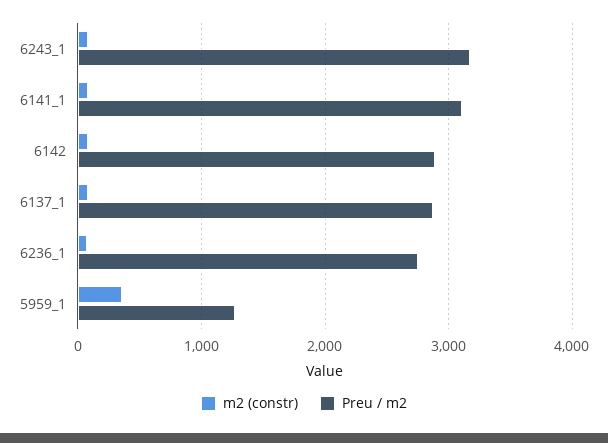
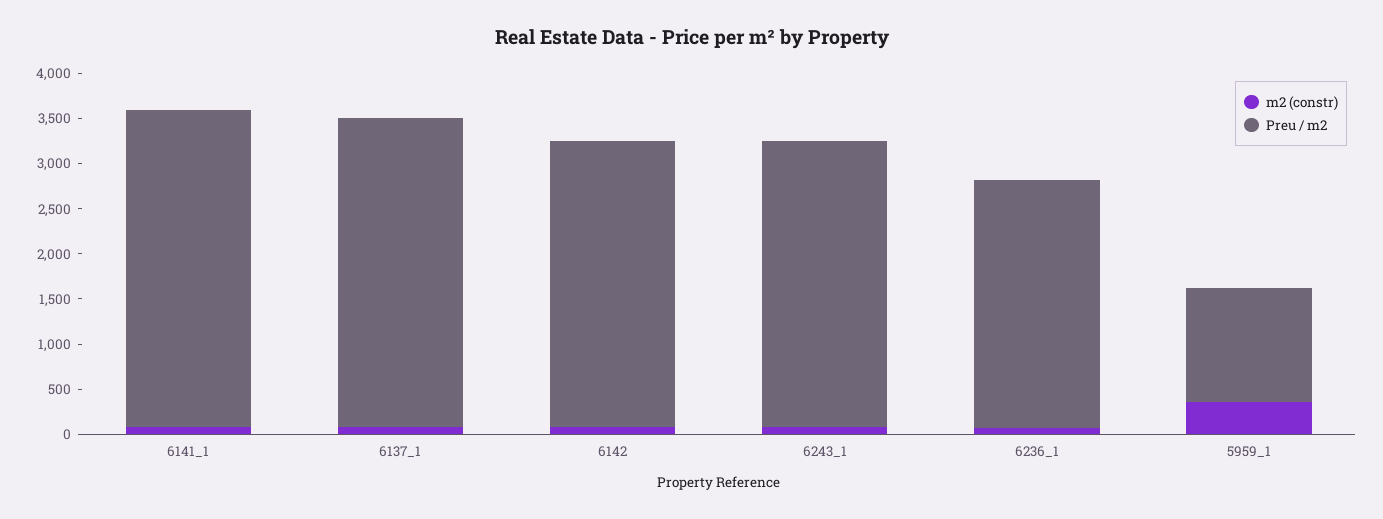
Preu / m2, 6141_1: 3100 -> 3500
Preu / m2, 6142: 2900 -> 3200
Preu / m2, 6137_1: 2900 -> 3400

